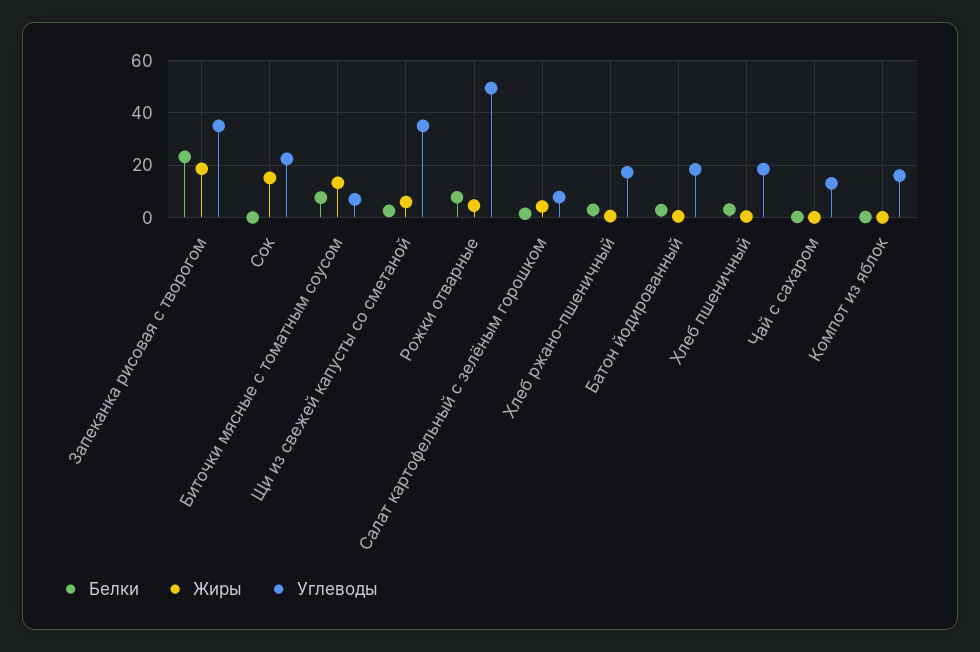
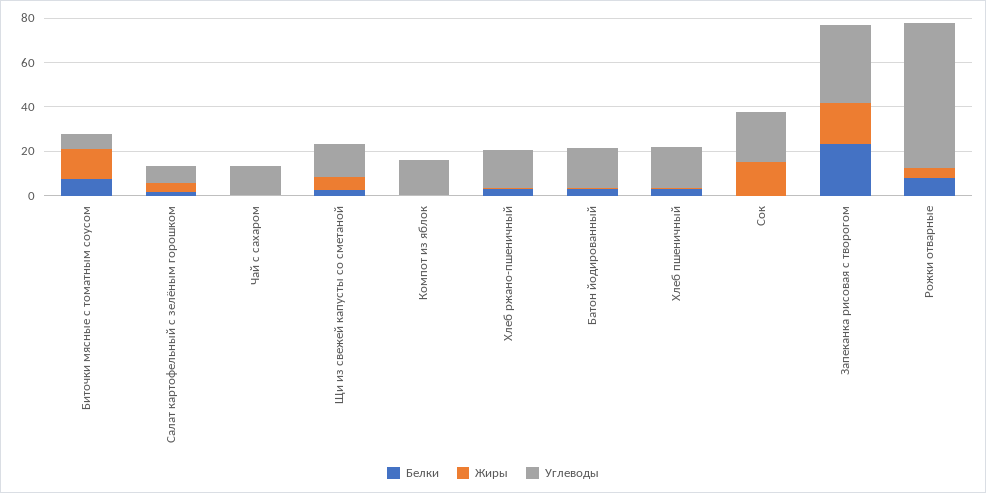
Углеводы, Щи из свежей капусты со сметаной: 35 -> 15
Углеводы, Рожки отварные: 50 -> 65

